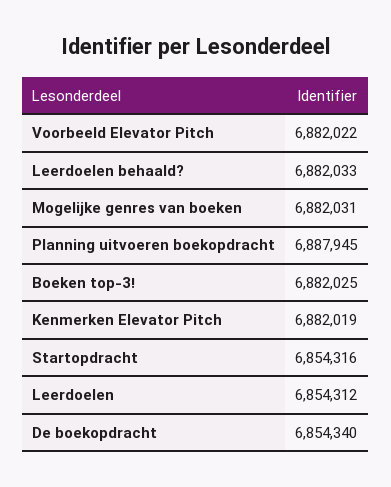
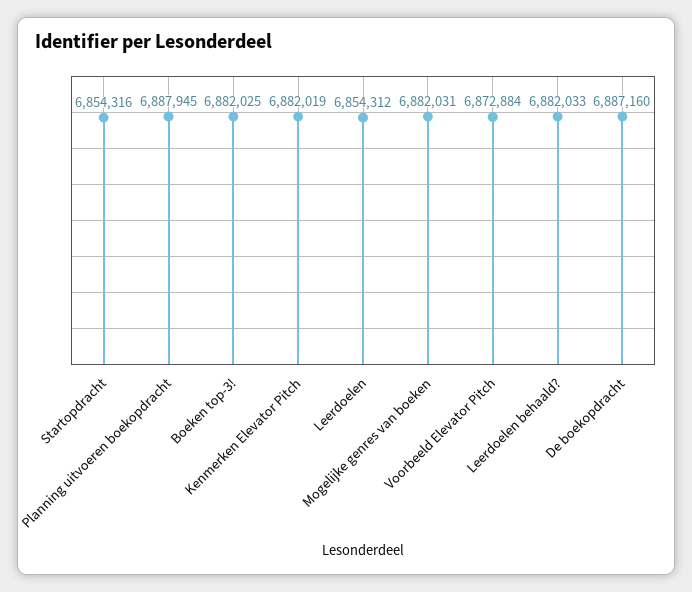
Voorbeeld Elevator Pitch: 6882022 -> 6872884
De boekopdracht: 6854340 -> 6887160

